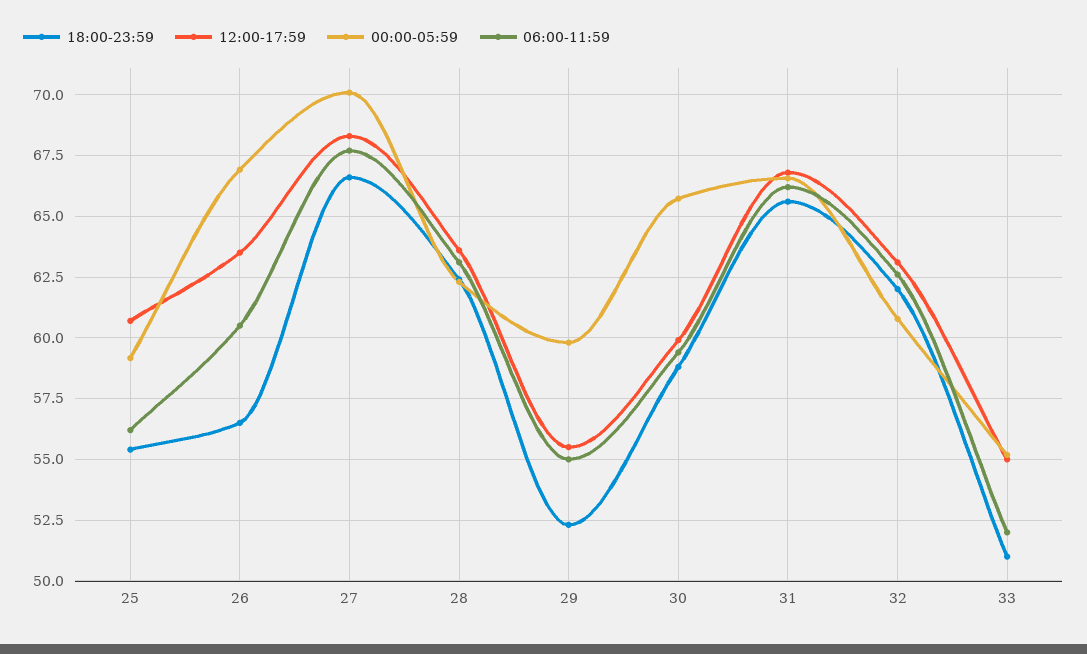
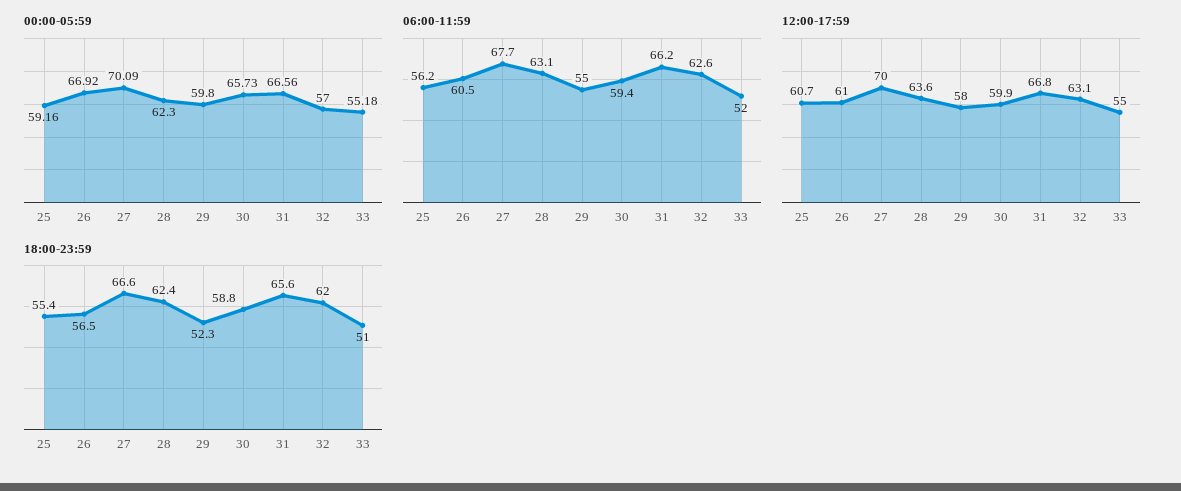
12:00-17:59, 26: 63.5 -> 61
12:00-17:59, 27: 68.25 -> 70
12:00-17:59, 29: 55.5 -> 58
00:00-05:59, 32: 60.75 -> 57

